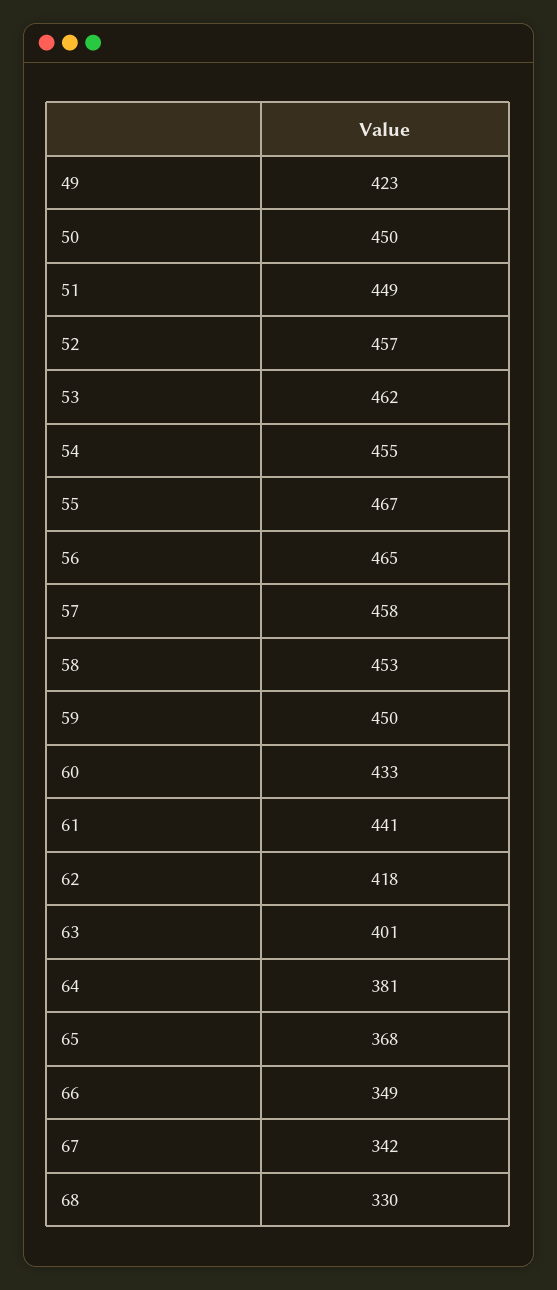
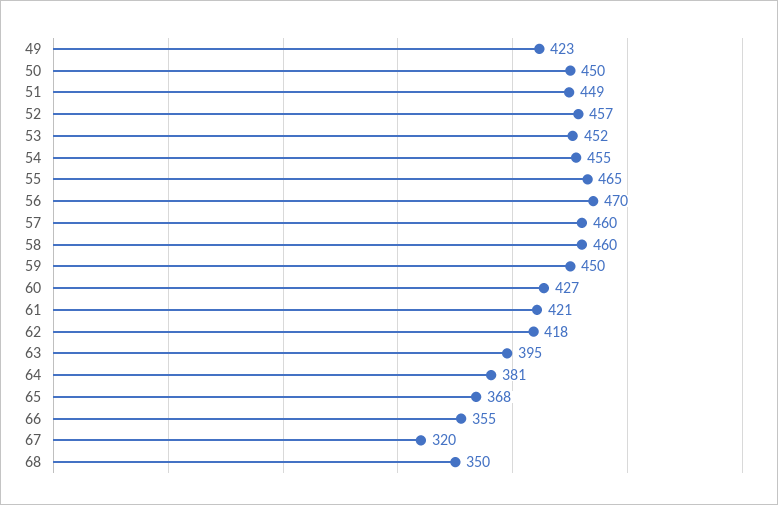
53: 462 -> 452
55: 467 -> 465
56: 465 -> 470
57: 458 -> 460
58: 453 -> 460
60: 433 -> 427
61: 441 -> 421
63: 401 -> 395
66: 349 -> 355
67: 342 -> 320
68: 330 -> 350

